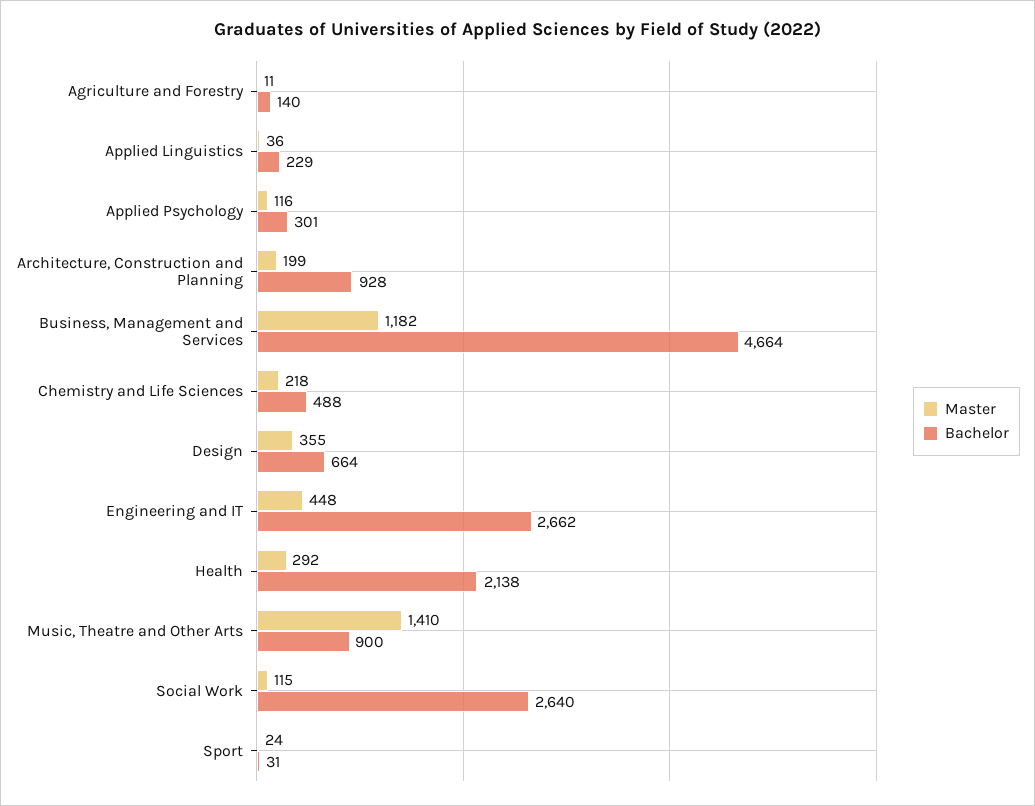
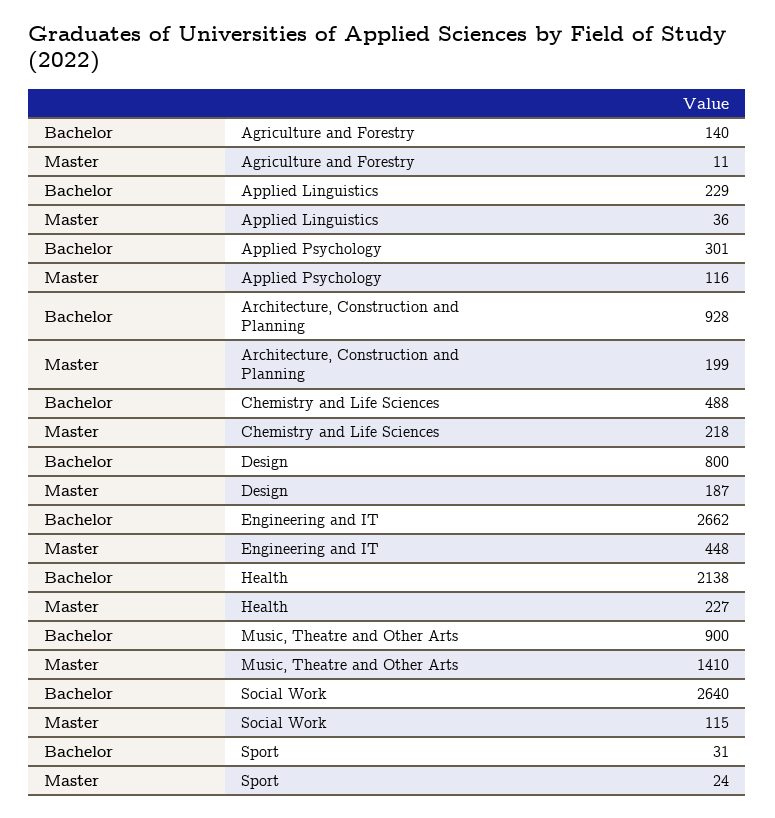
Master, Business, Management and Services: 1182 -> none
Bachelor, Business, Management and Services: 4664 -> none
Master, Design: 355 -> 187
Bachelor, Design: 664 -> 800
Master, Health: 292 -> 227

